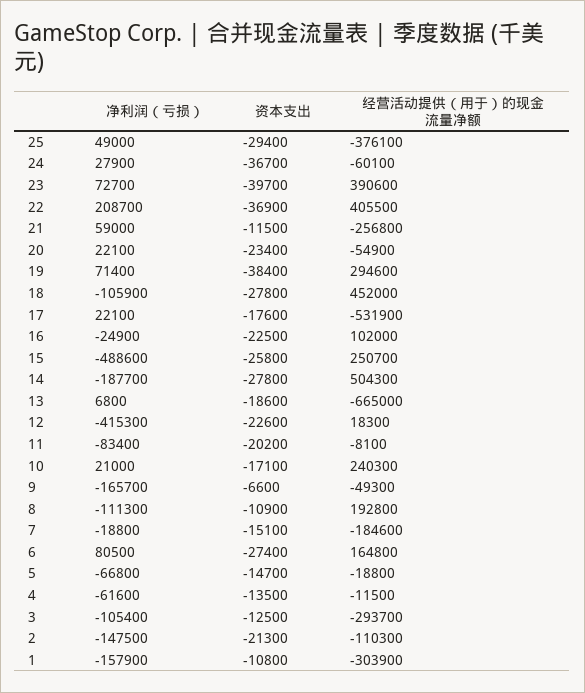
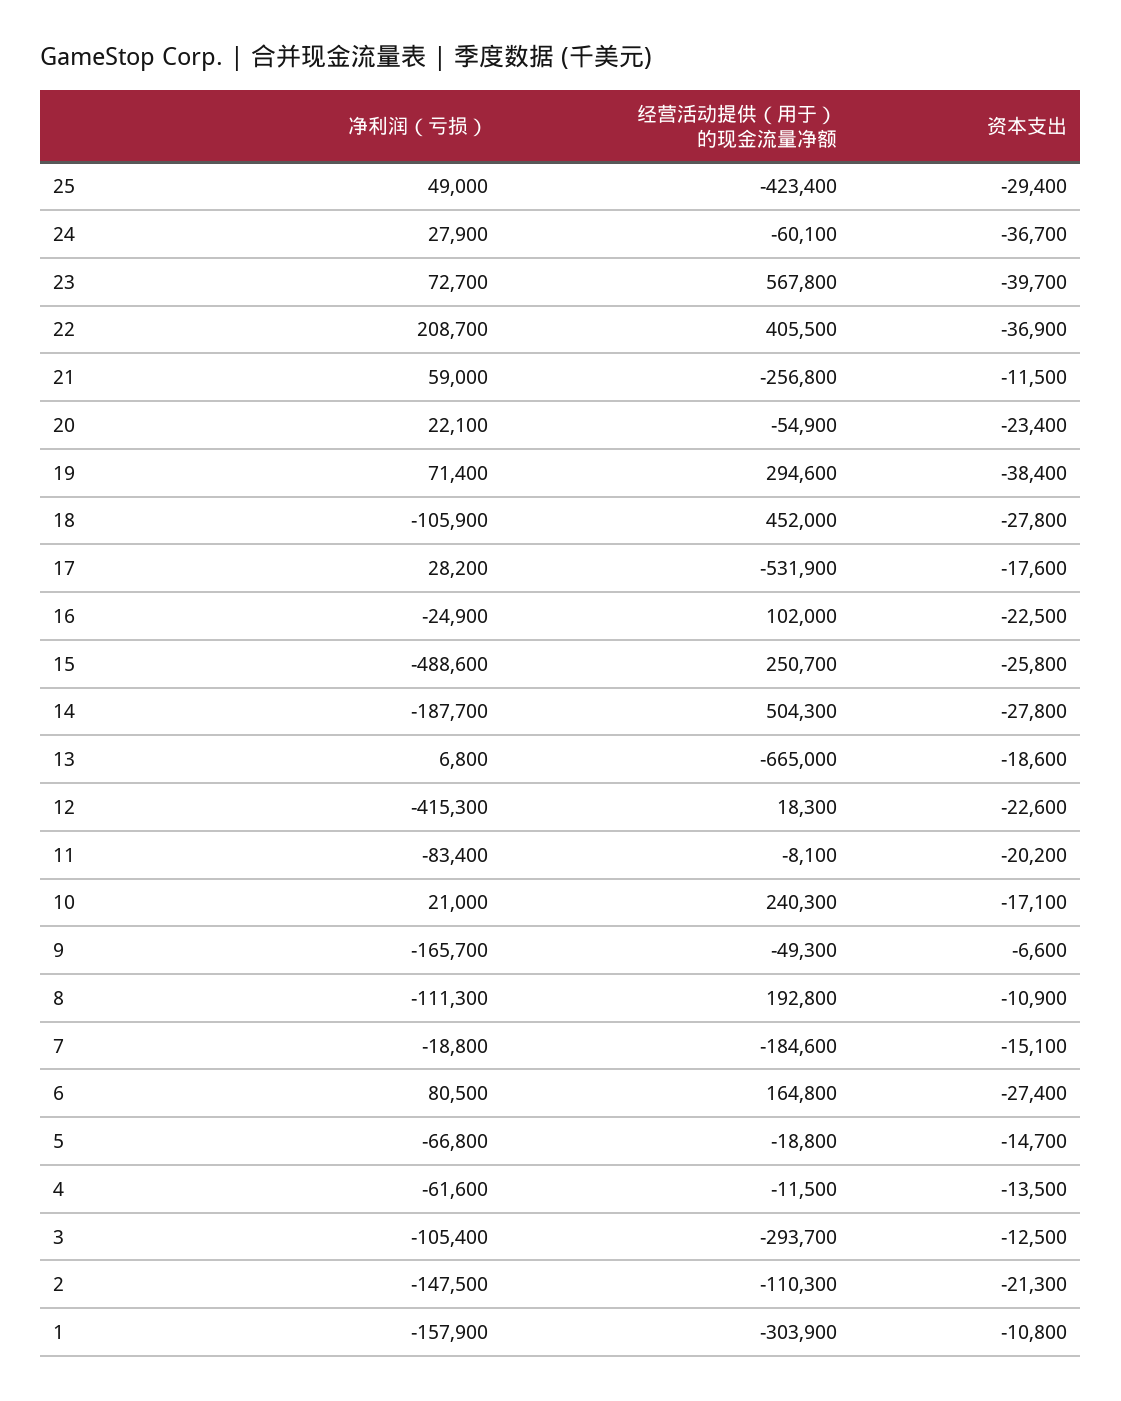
经营活动提供（用于）的现金流量净额, 25: -376100 -> -423400
经营活动提供（用于）的现金流量净额, 23: 390600 -> 567800
净利润（亏损）, 17: 22100 -> 28200

